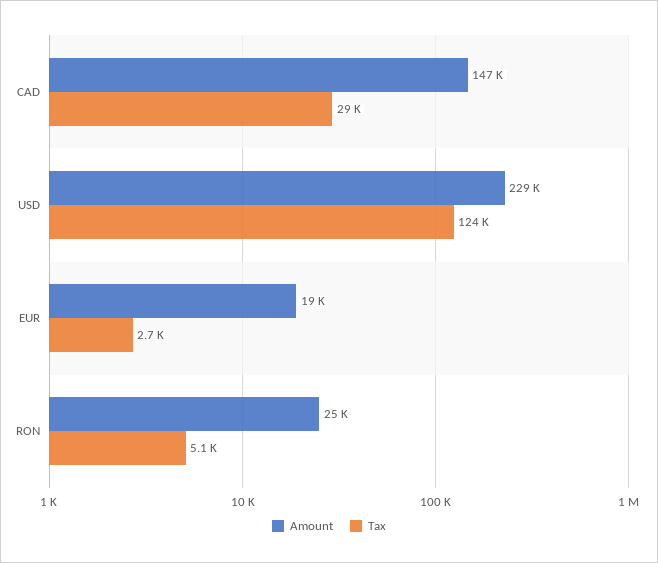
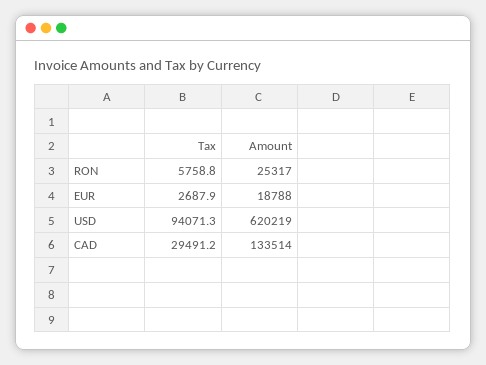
Amount, CAD: 147000 -> 133514
Amount, USD: 229000 -> 620219
Tax, USD: 124000 -> 94071.3
Tax, RON: 5100 -> 5758.8

